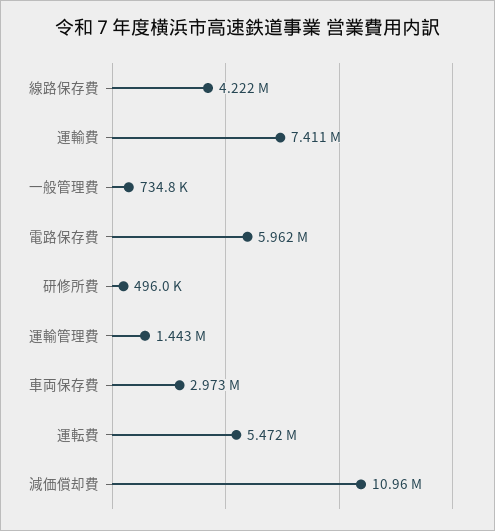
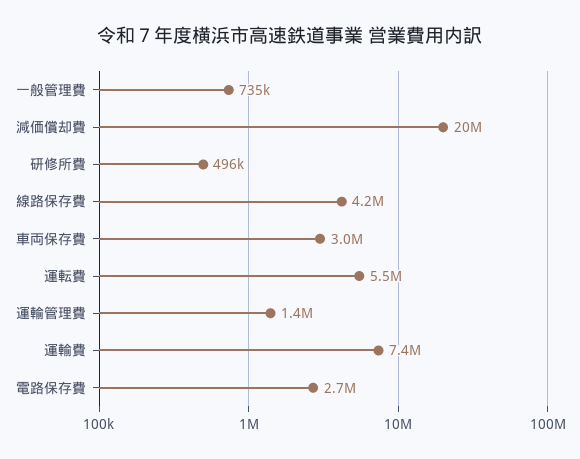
電路保存費: 5962000 -> 2700000
減価償却費: 10960000 -> 20000000

